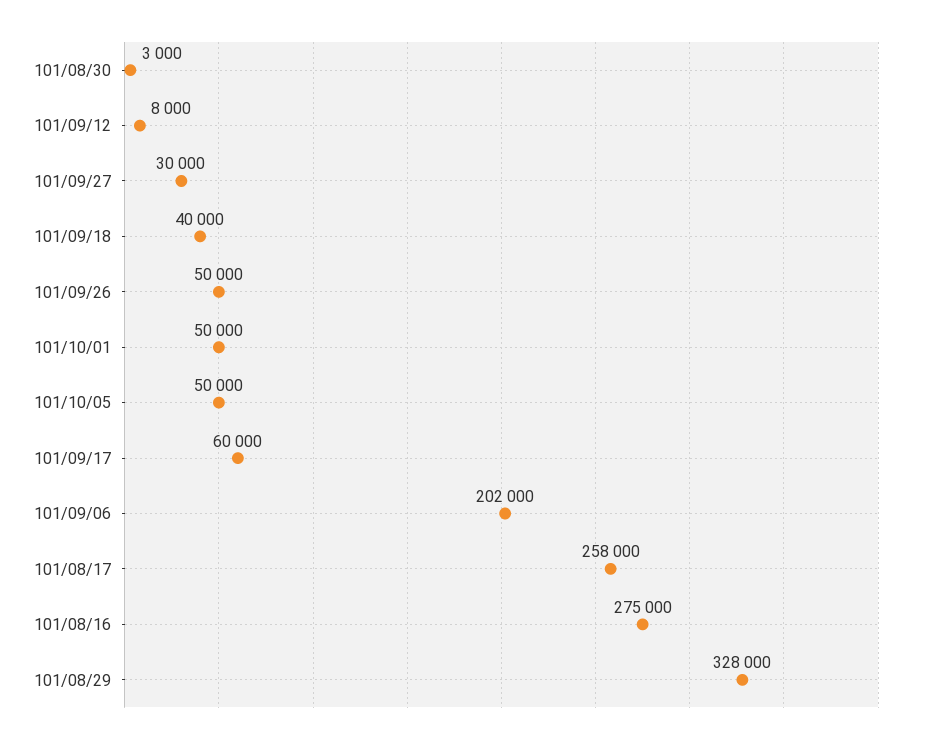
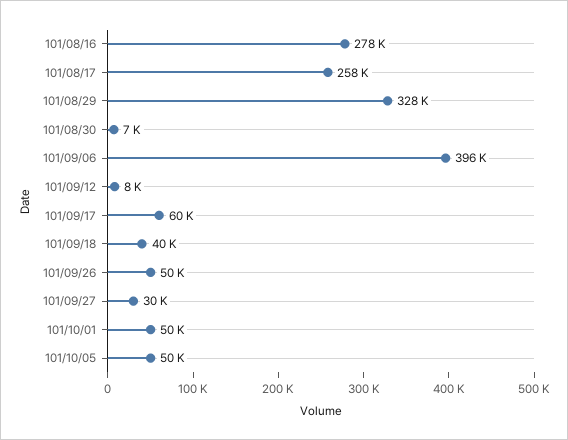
101/08/30: 3000 -> 7000
101/09/06: 202000 -> 396000
101/08/16: 275000 -> 278000

